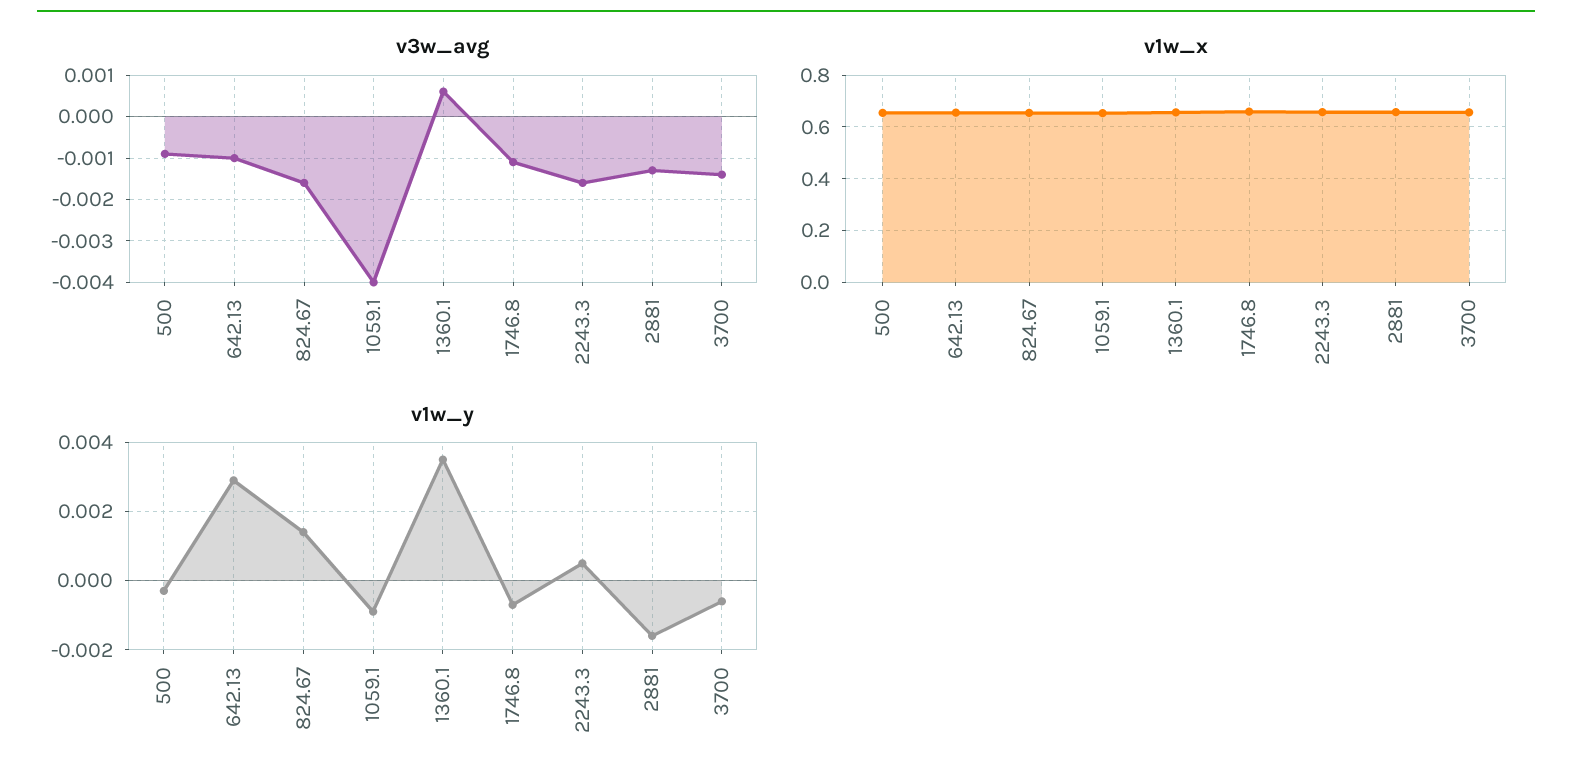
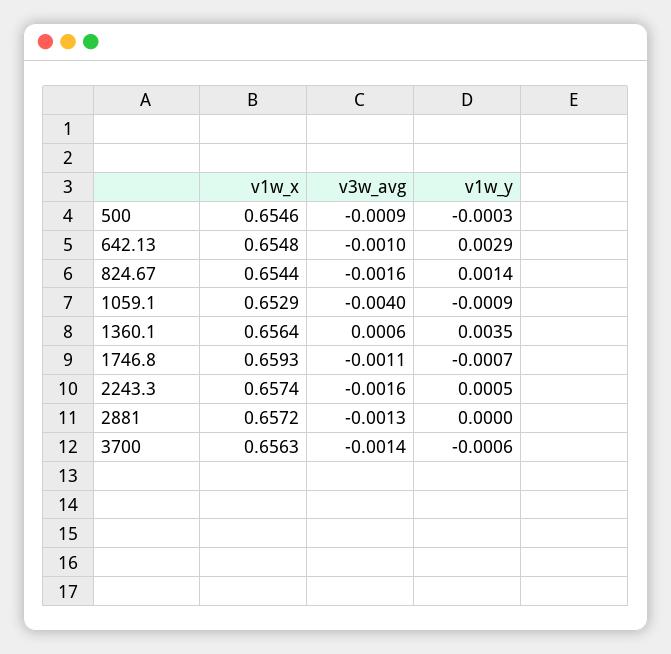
v1w_y, 2881: -0.0015 -> 0

